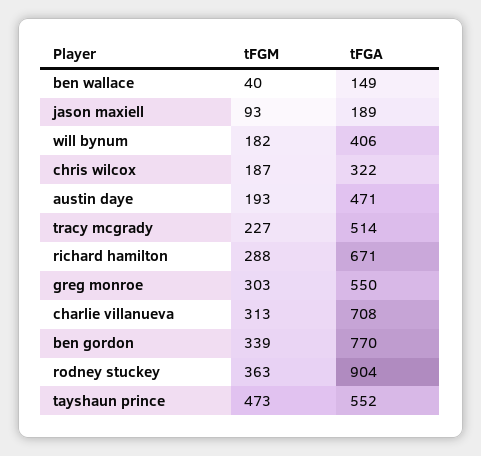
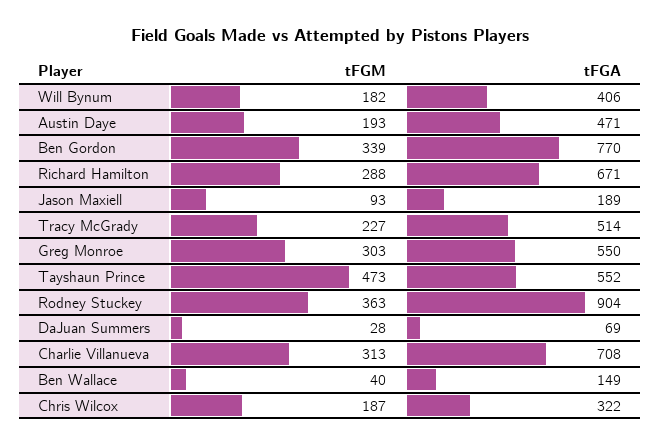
tFGM, DaJuan Summers: none -> 28
tFGA, DaJuan Summers: none -> 69

